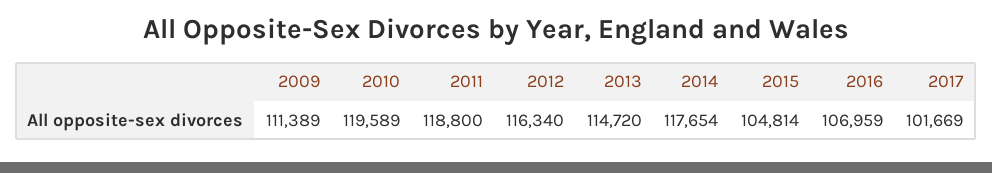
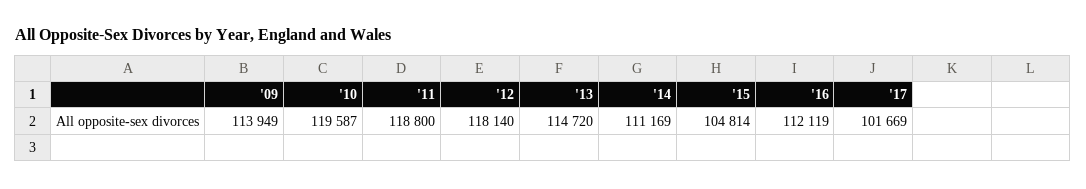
2009: 111389 -> 113949
2010: 119589 -> 119587
2012: 116340 -> 118140
2014: 117654 -> 111169
2016: 106959 -> 112119

